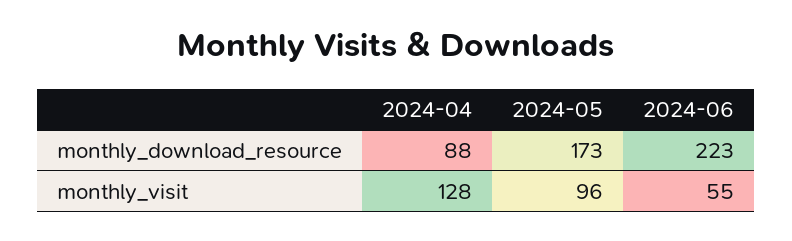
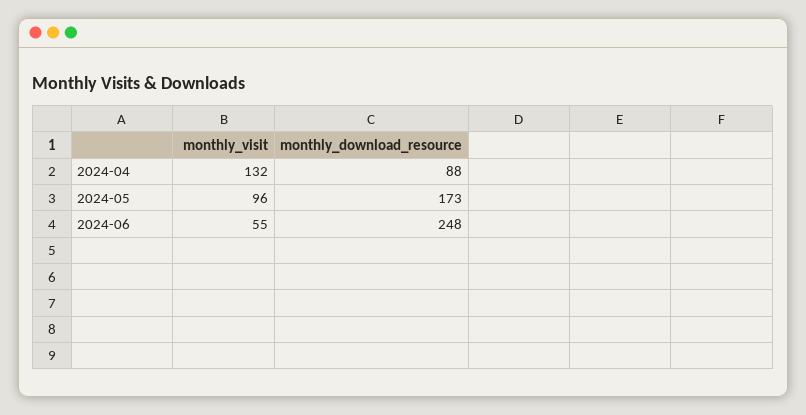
2024-06, monthly_download_resource: 223 -> 248
2024-04, monthly_visit: 128 -> 132

